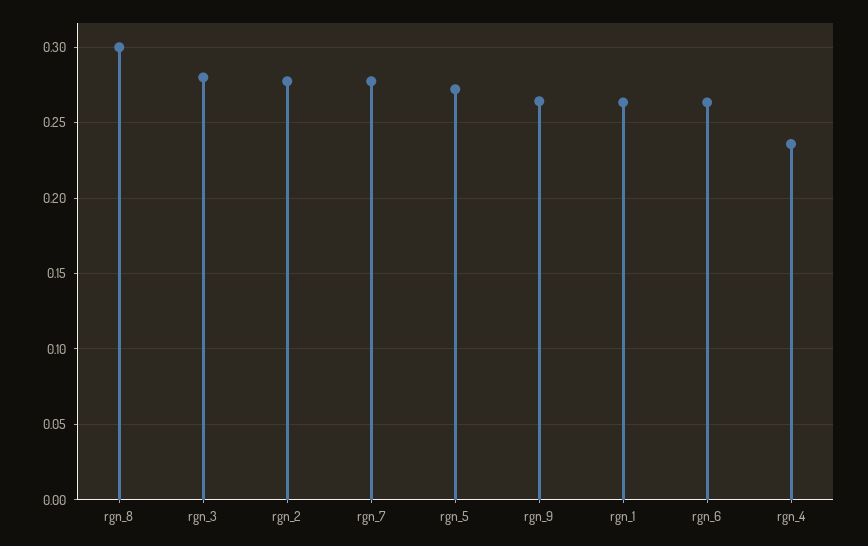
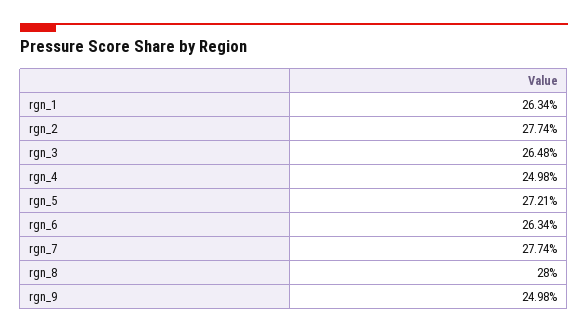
rgn_8: 0.3 -> 0.28
rgn_3: 0.28 -> 0.2648
rgn_9: 0.265 -> 0.2498
rgn_4: 0.235 -> 0.2498

